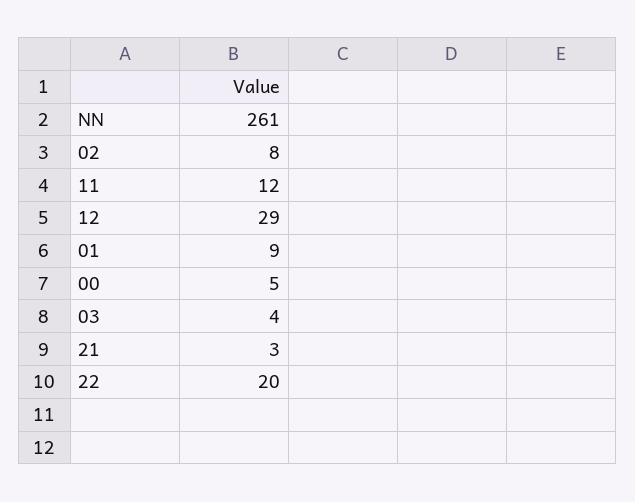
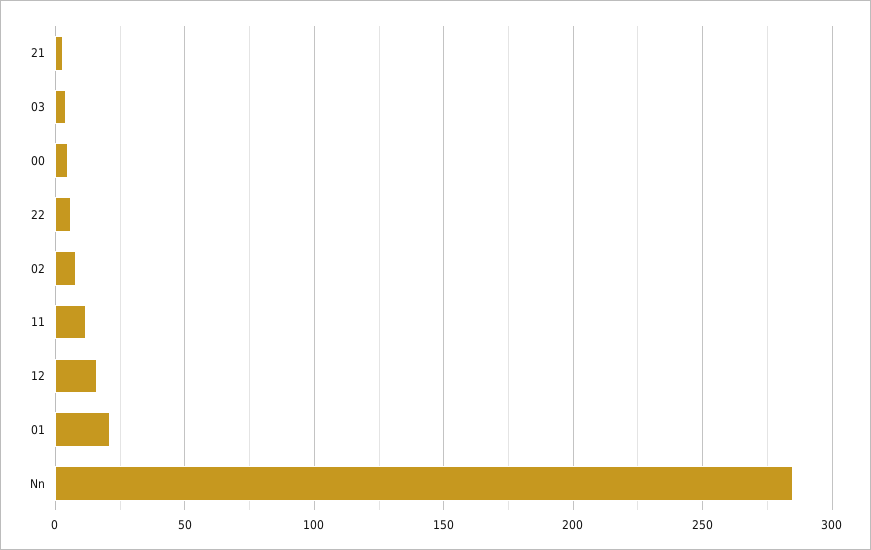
NN: 261 -> 285
12: 29 -> 15
01: 9 -> 20
22: 20 -> 5

